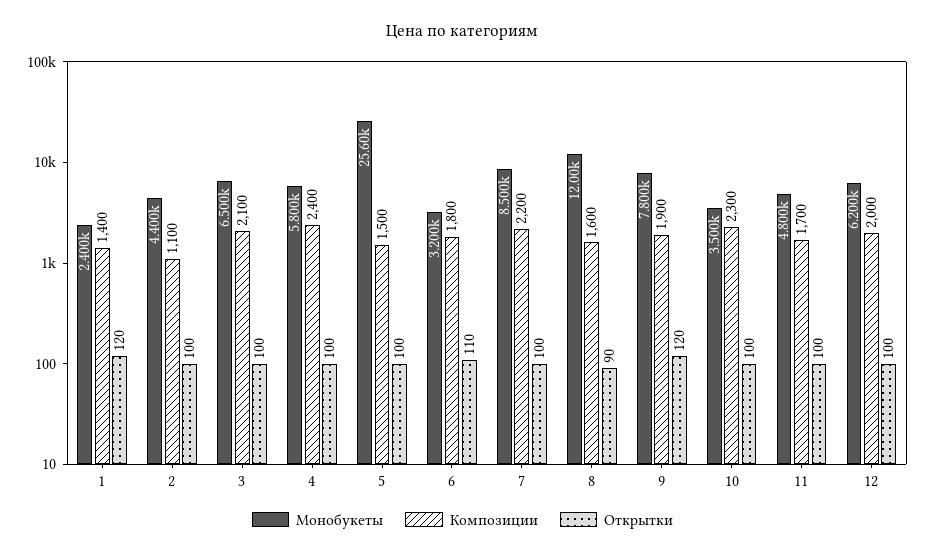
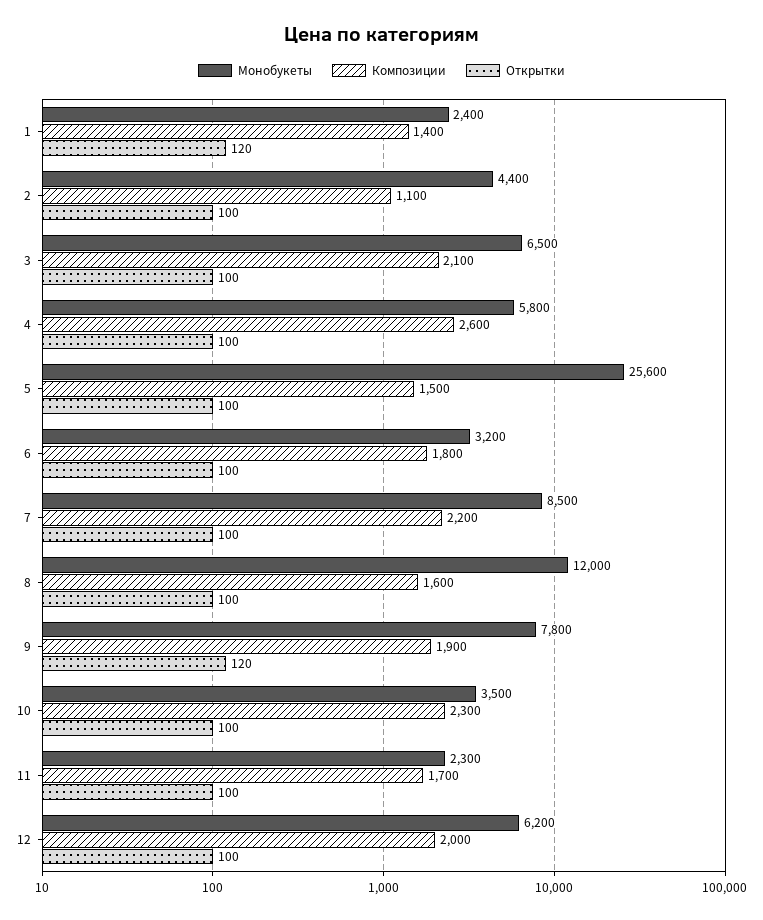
Композиции, 4: 2400 -> 2600
Открытки, 6: 110 -> 100
Открытки, 8: 90 -> 100
Монобукеты, 11: 4800 -> 2300

